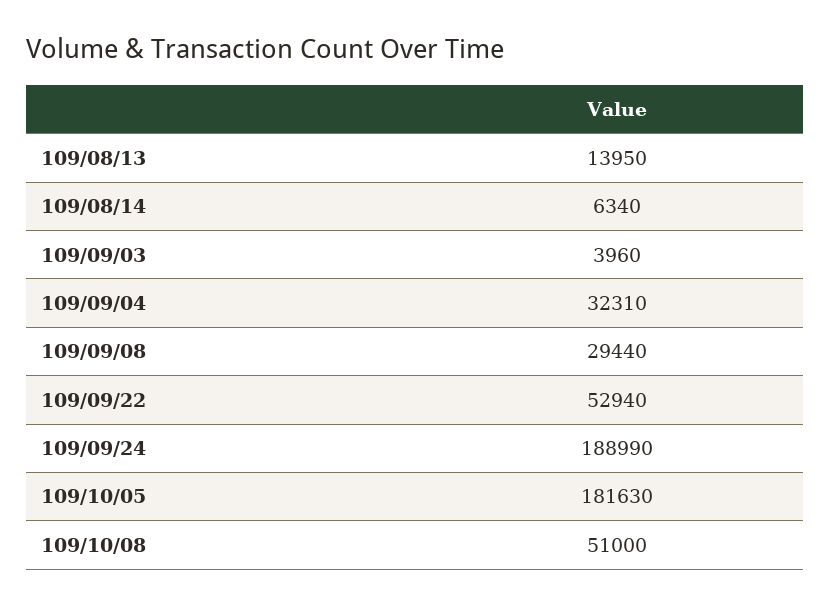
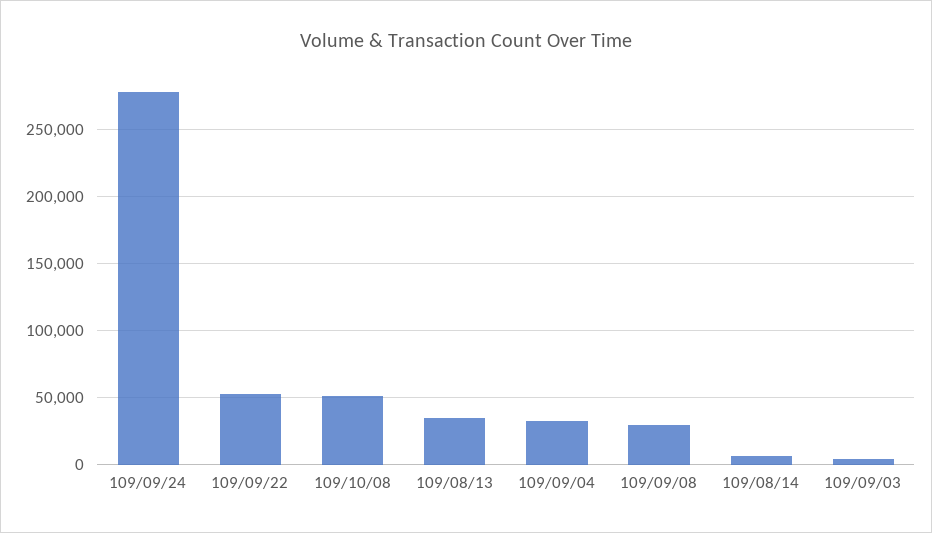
109/08/13: 13950 -> 35000
109/09/24: 188990 -> 280000
109/10/05: 181630 -> none

